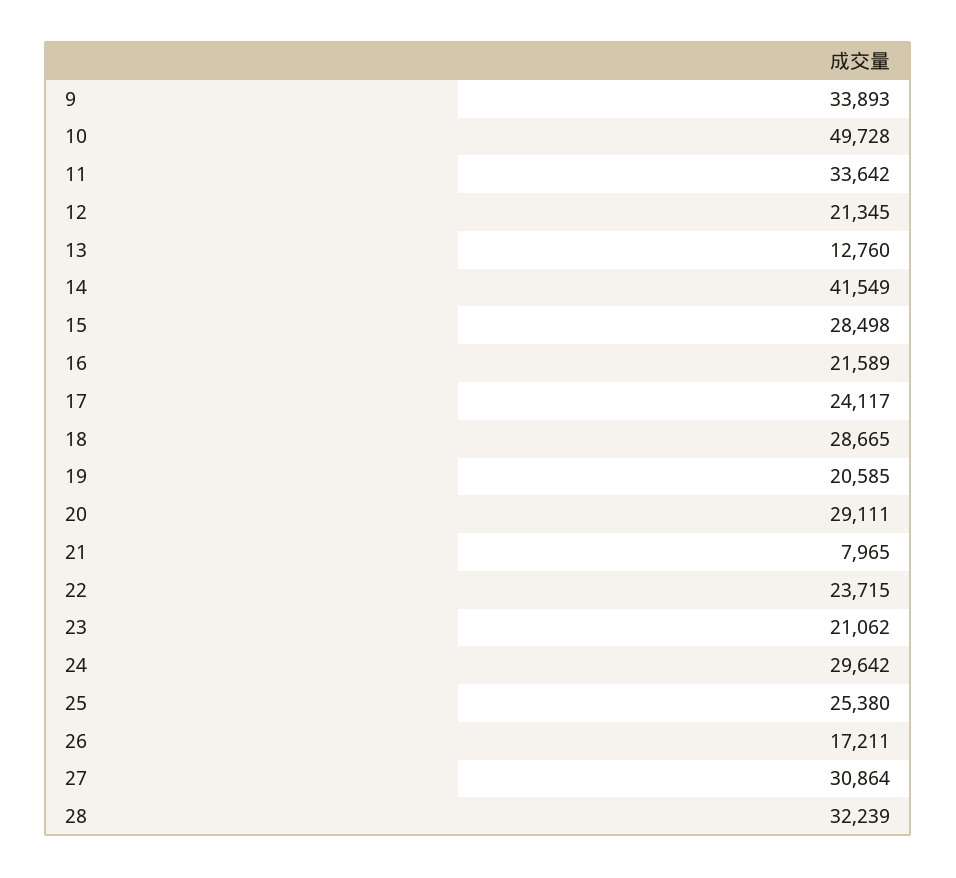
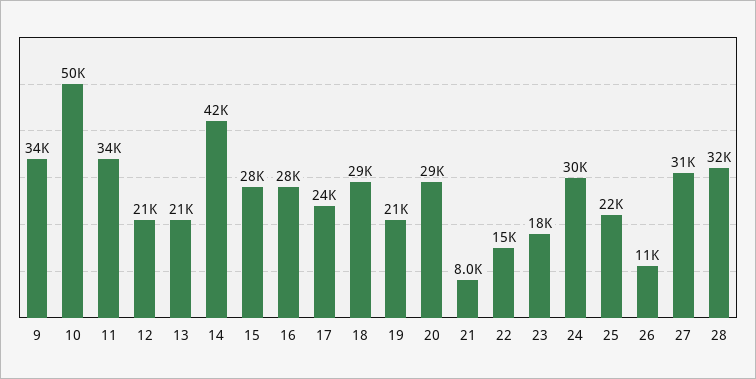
13: 12760 -> 21000
16: 21589 -> 28000
22: 23715 -> 15000
23: 21062 -> 18000
25: 25380 -> 22000
26: 17211 -> 11000

